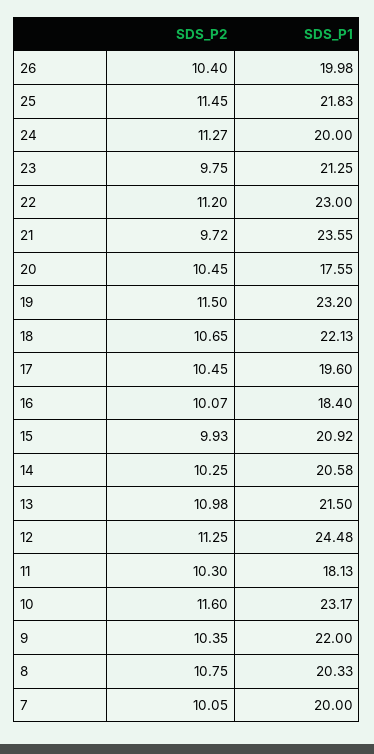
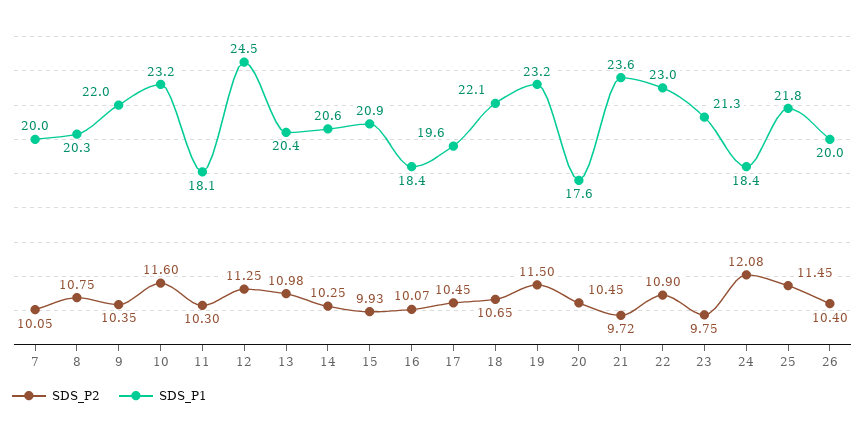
SDS_P2, 24: 11.27 -> 12.08
SDS_P1, 24: 20 -> 18.4
SDS_P2, 22: 11.2 -> 10.9
SDS_P1, 13: 21.5 -> 20.4

